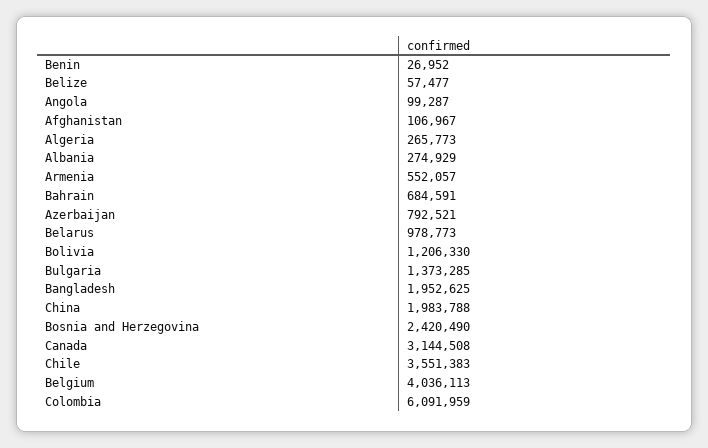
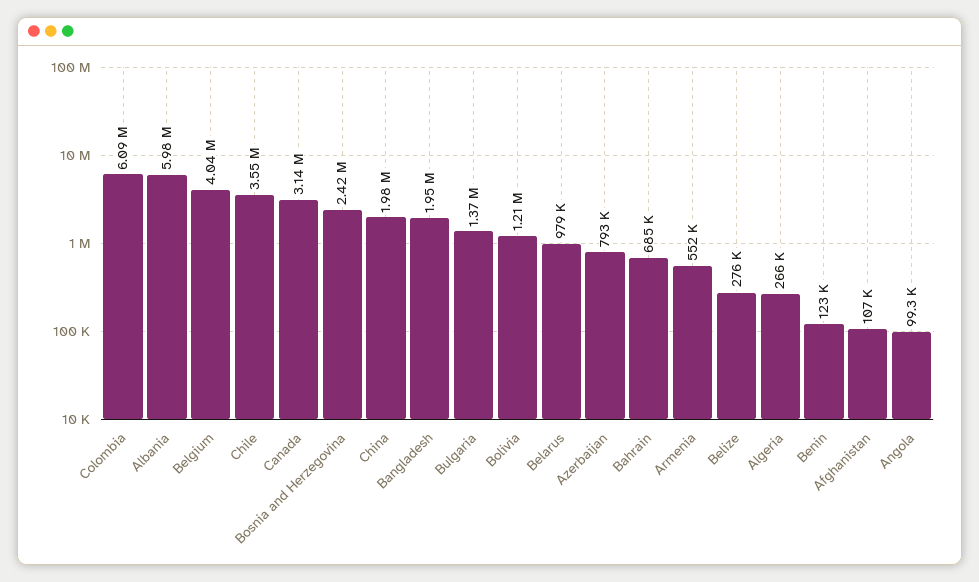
Benin: 26952 -> 123000
Belize: 57477 -> 276000
Albania: 274929 -> 5980000

